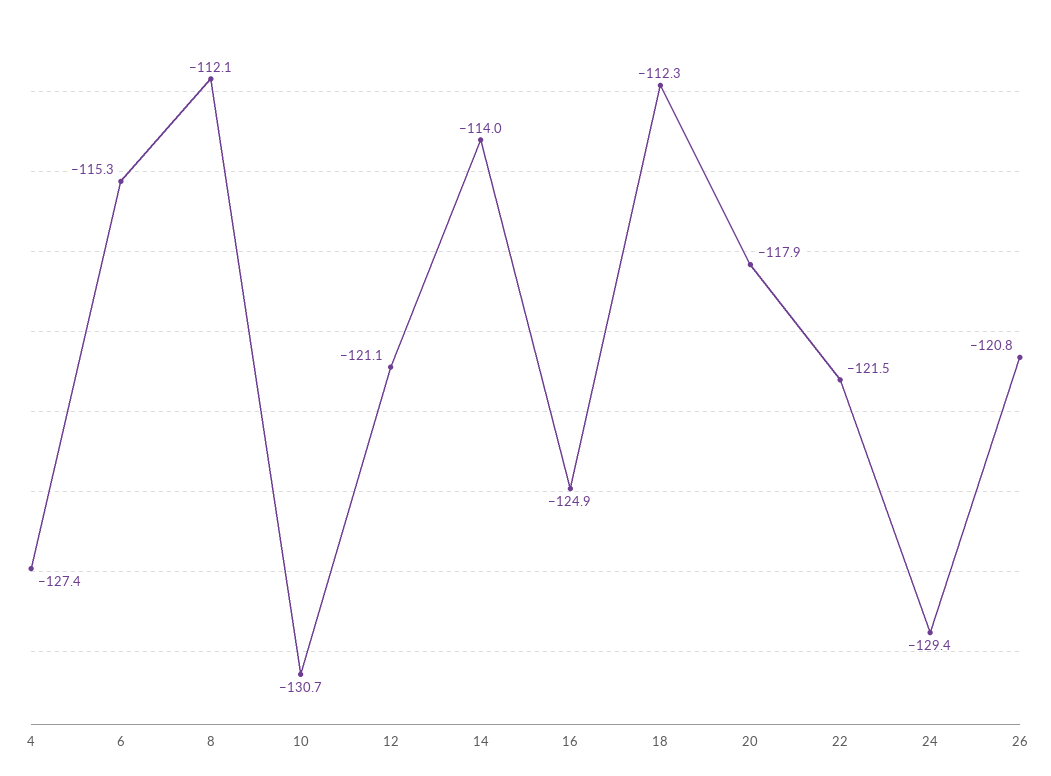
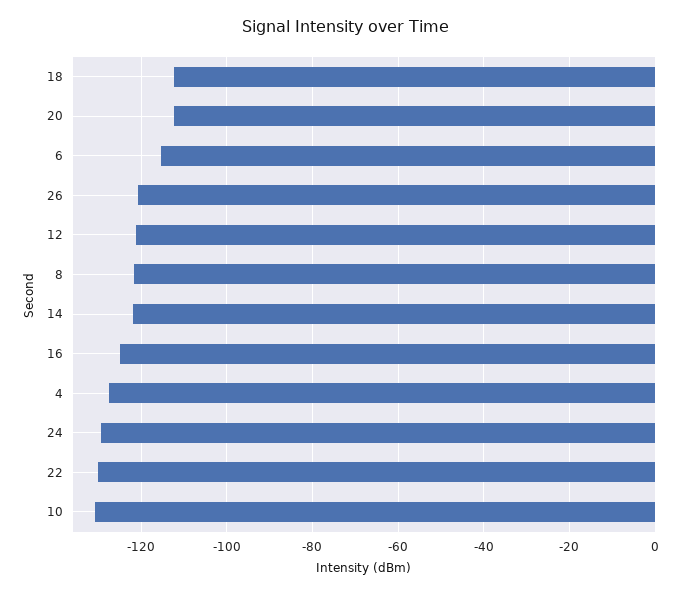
8: -112.1 -> -122
14: -114 -> -122
20: -117.9 -> -112
22: -121.5 -> -130

